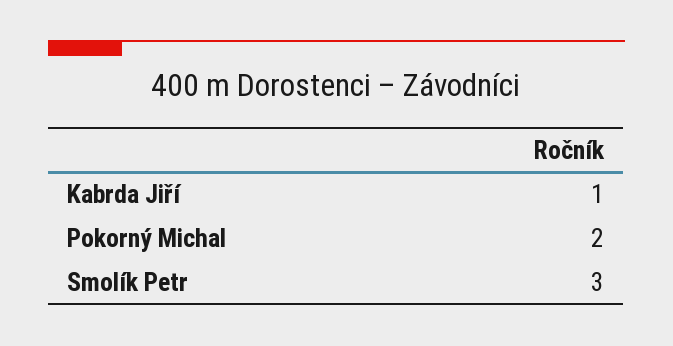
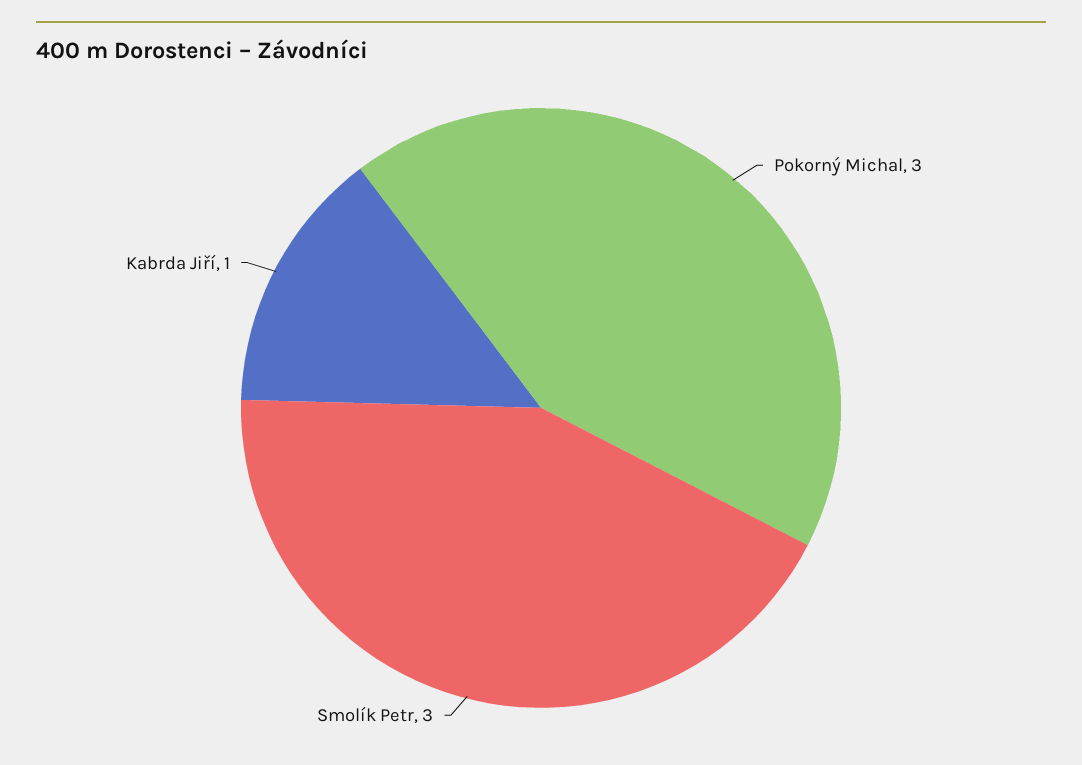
Pokorný Michal: 2 -> 3

